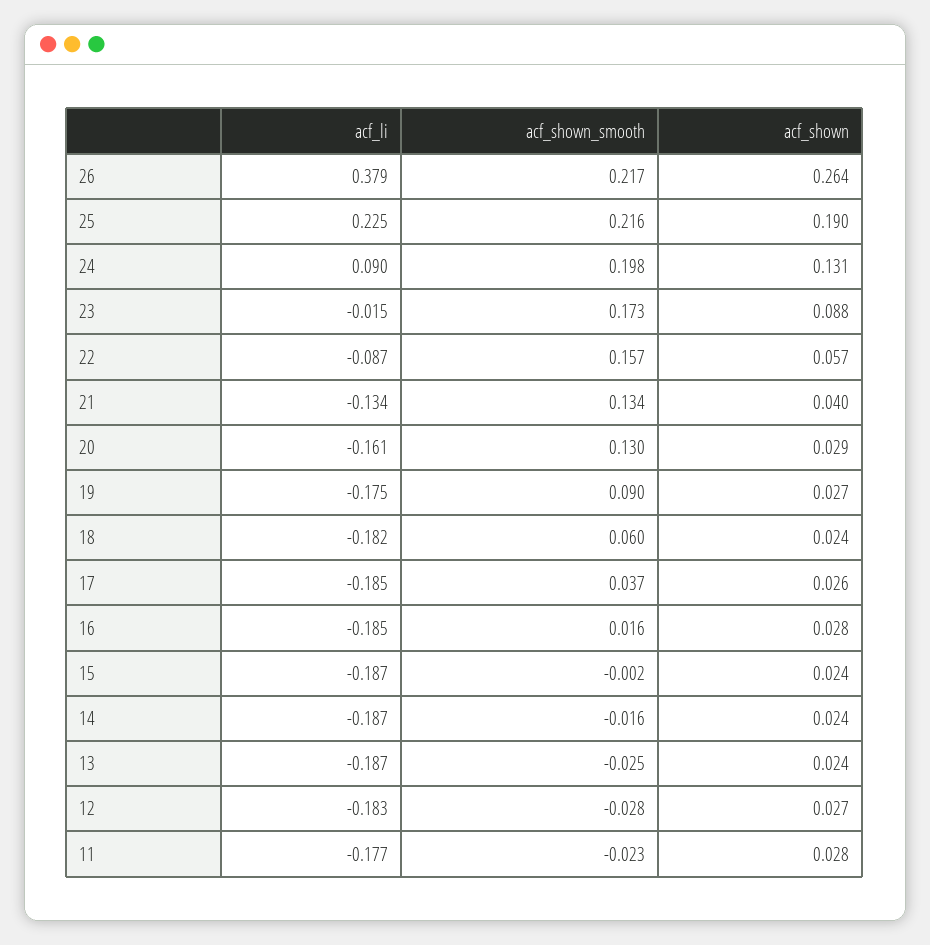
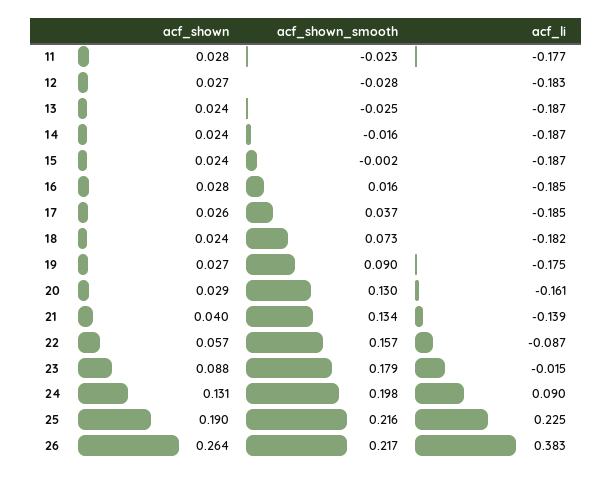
acf_li, 26: 0.379 -> 0.383
acf_shown_smooth, 23: 0.173 -> 0.179
acf_li, 21: -0.134 -> -0.139
acf_shown_smooth, 18: 0.06 -> 0.073

